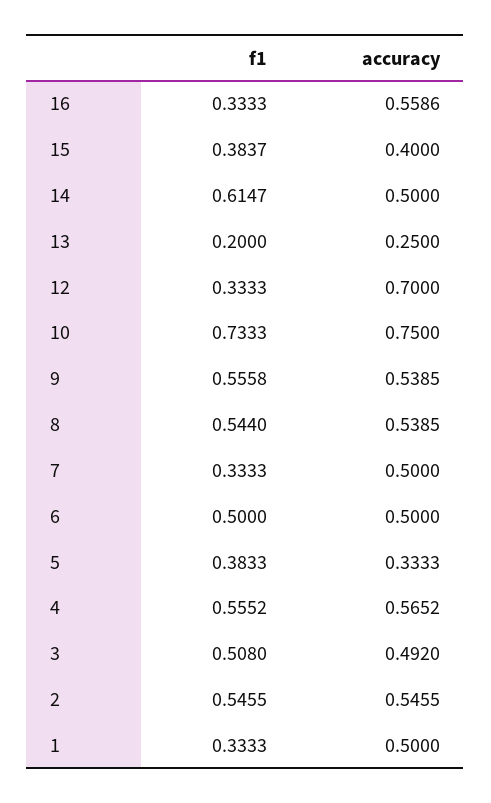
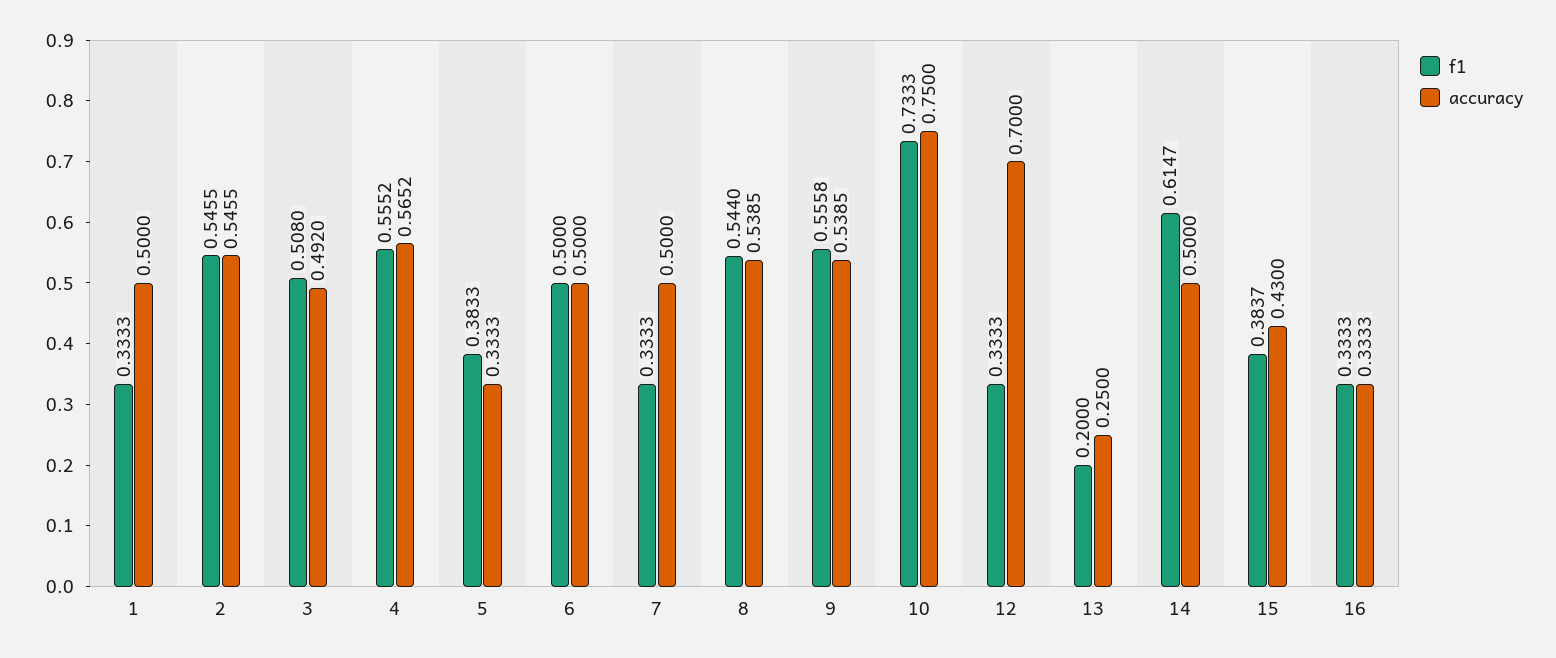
accuracy, 16: 0.5586 -> 0.3333
accuracy, 15: 0.4 -> 0.43

